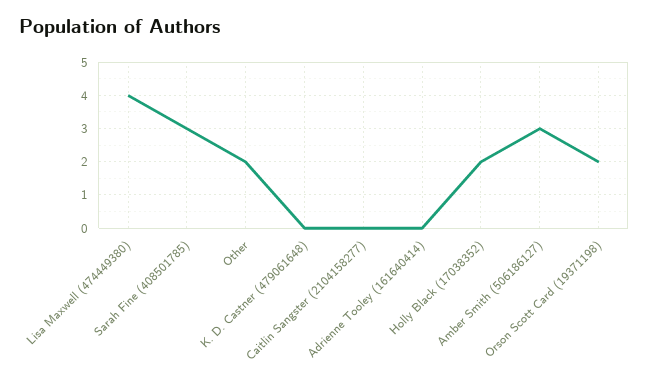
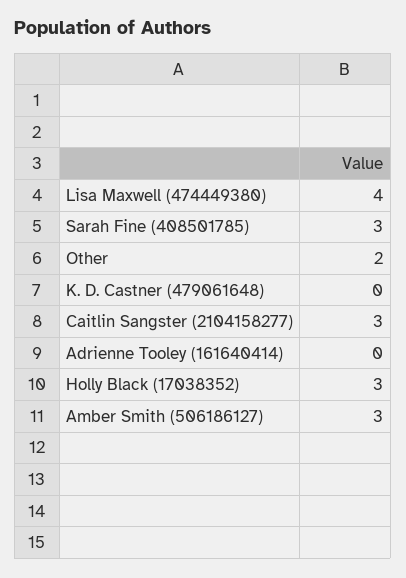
Caitlin Sangster (2104158277): 0 -> 3
Holly Black (17038352): 2 -> 3
Orson Scott Card (19371198): 2 -> none

